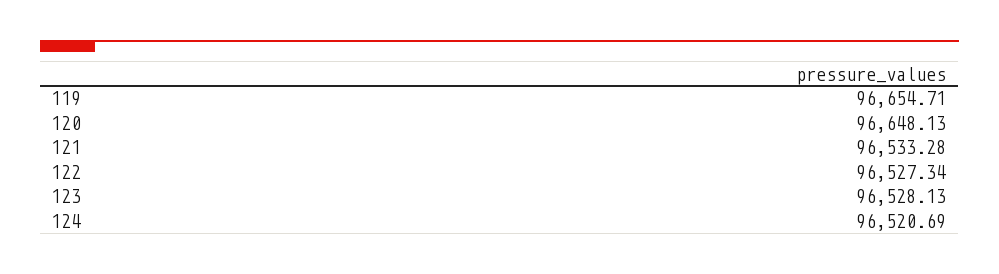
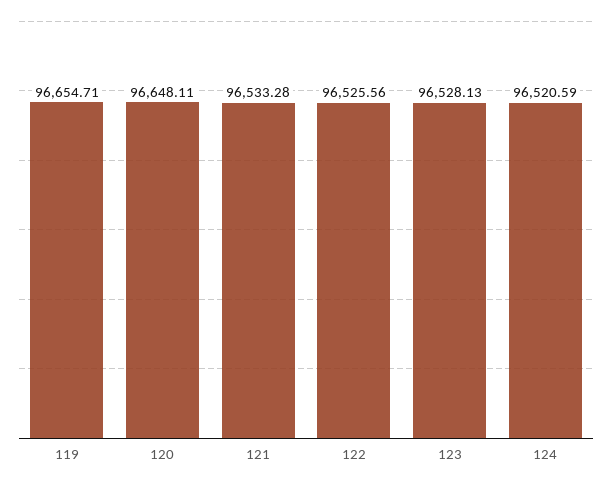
120: 96648.13 -> 96648.11
122: 96527.34 -> 96525.56
124: 96520.69 -> 96520.59

